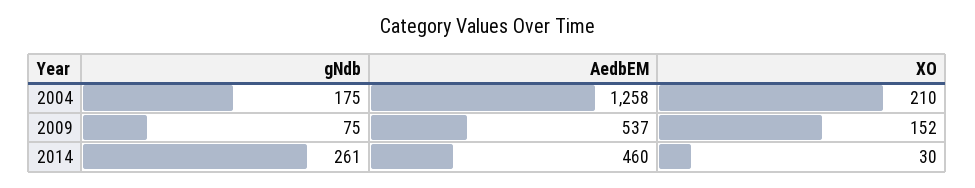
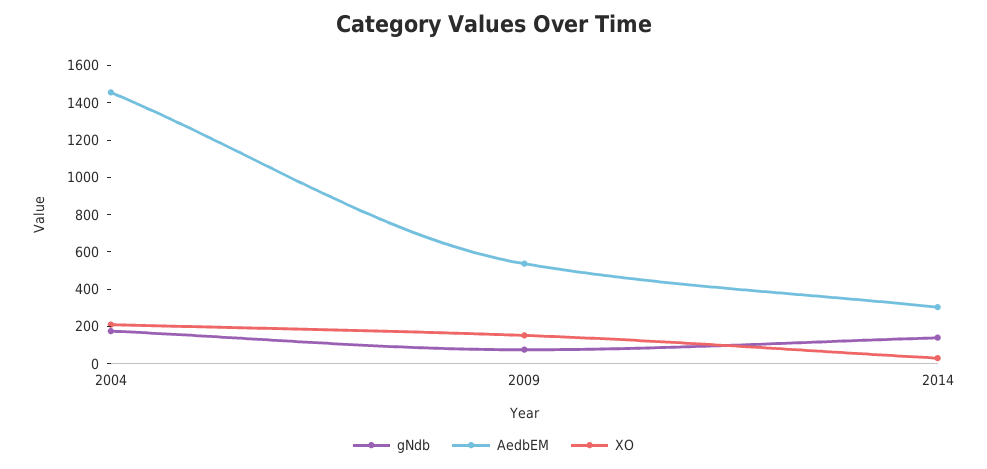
AedbEM, 2004: 1258 -> 1450
gNdb, 2014: 261 -> 150
AedbEM, 2014: 460 -> 300

